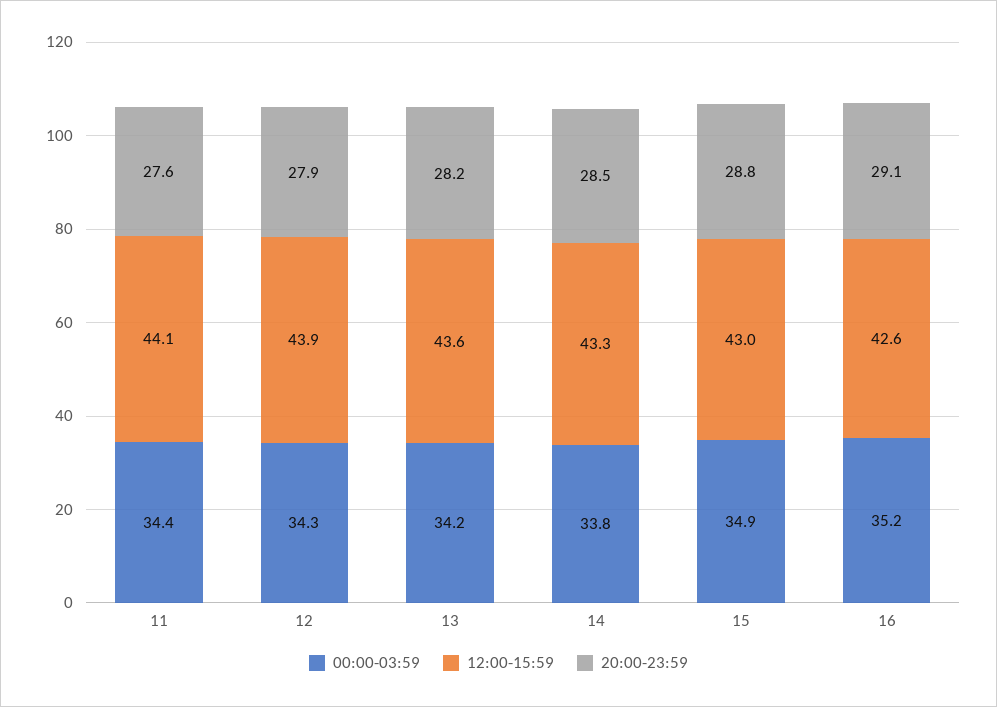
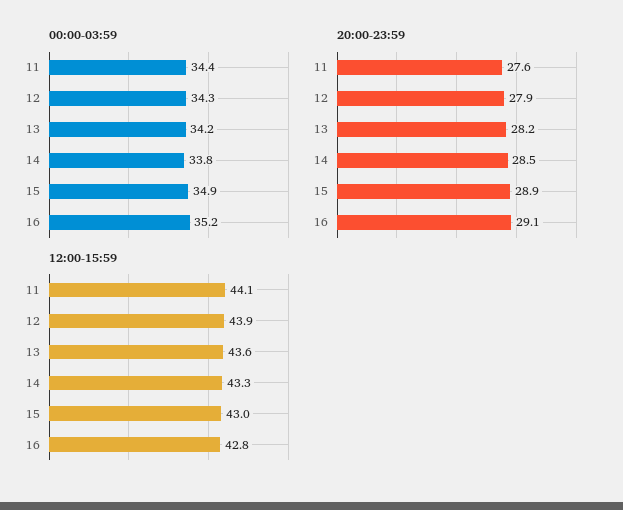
20:00-23:59, 15: 28.8 -> 28.9
12:00-15:59, 16: 42.6 -> 42.8

